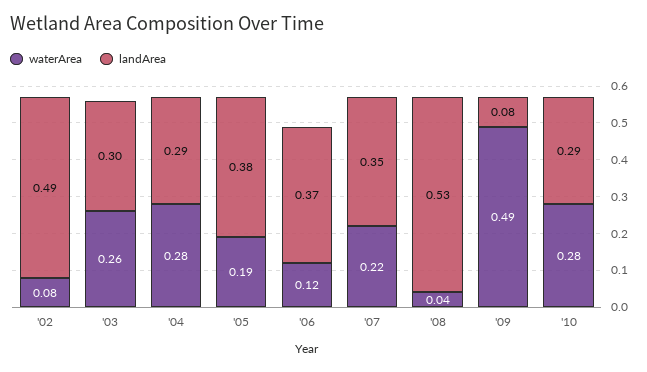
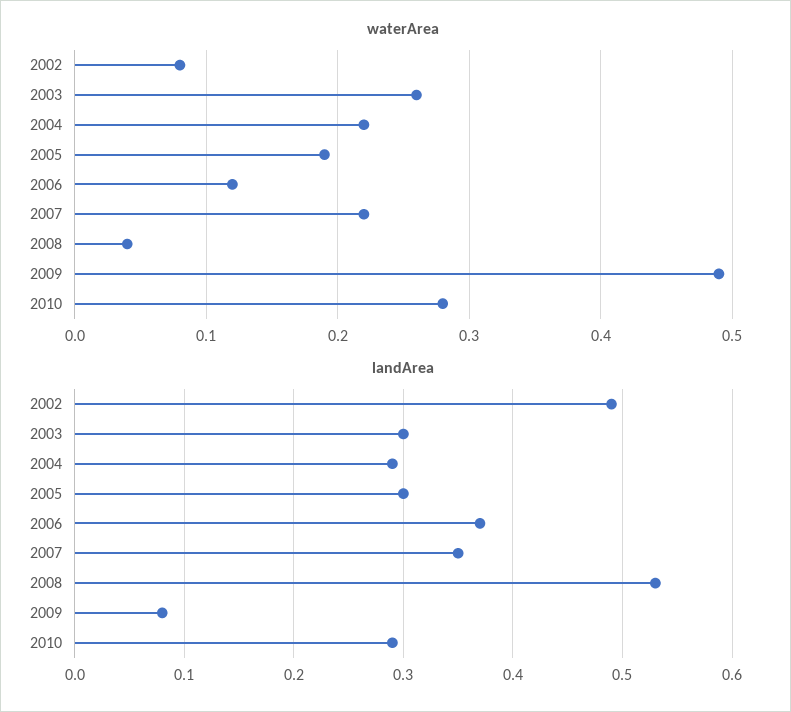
waterArea, '04: 0.28 -> 0.22
landArea, '05: 0.38 -> 0.3

